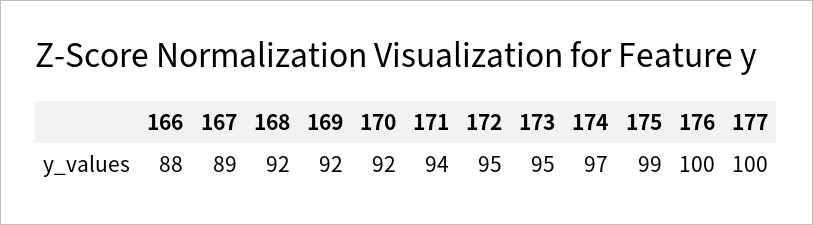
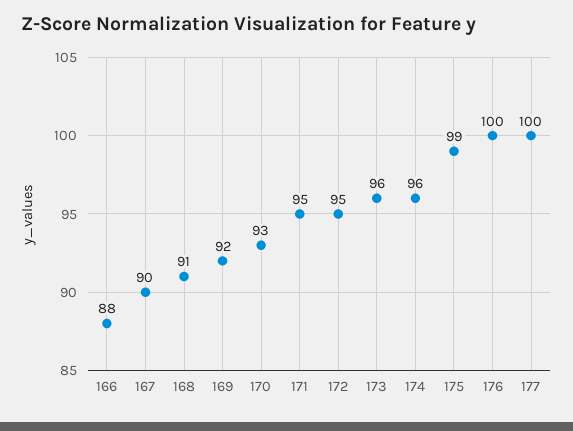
167: 89 -> 90
168: 92 -> 91
170: 92 -> 93
171: 94 -> 95
173: 95 -> 96
174: 97 -> 96

